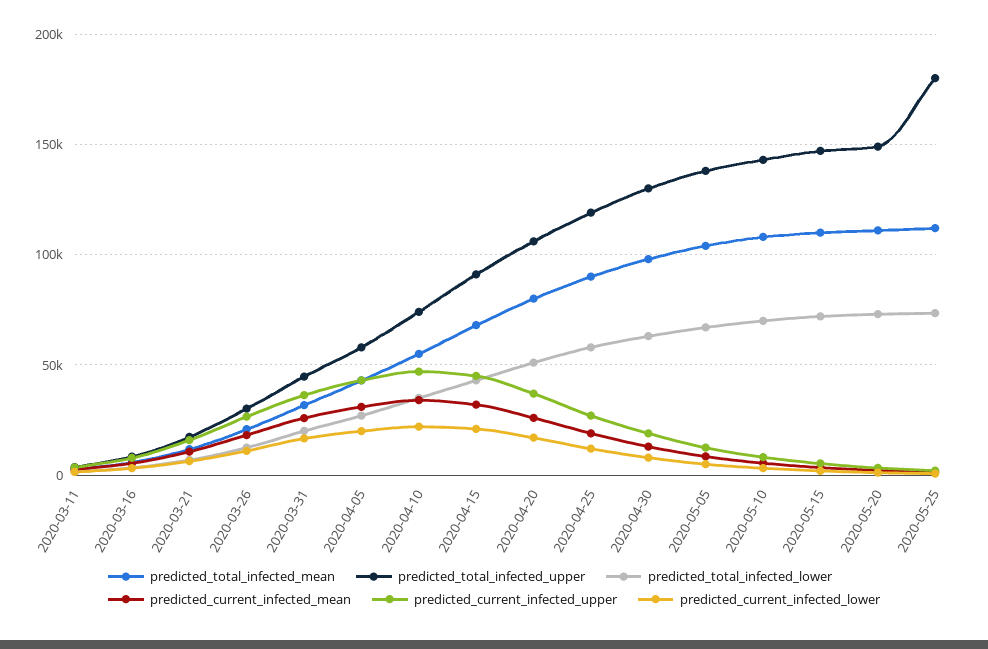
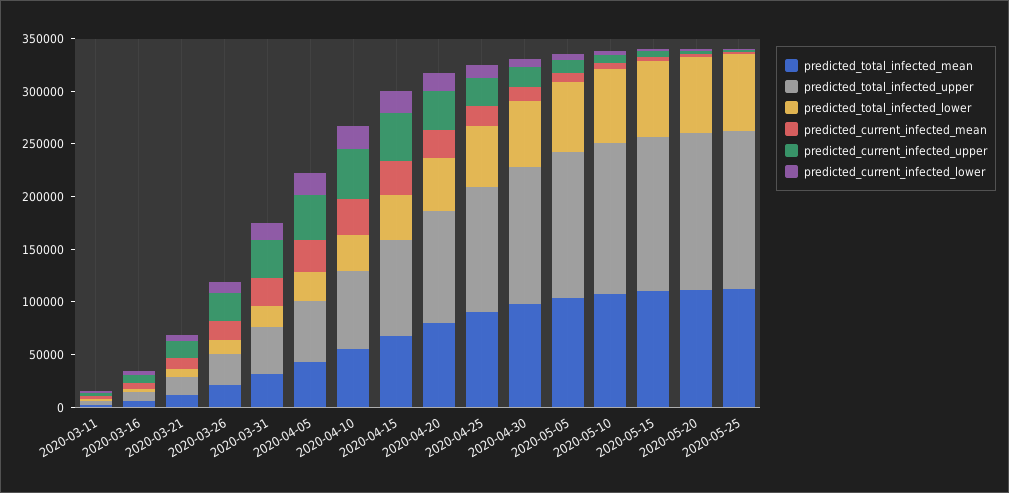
predicted_total_infected_upper, 2020-05-25: 180000 -> 150000

